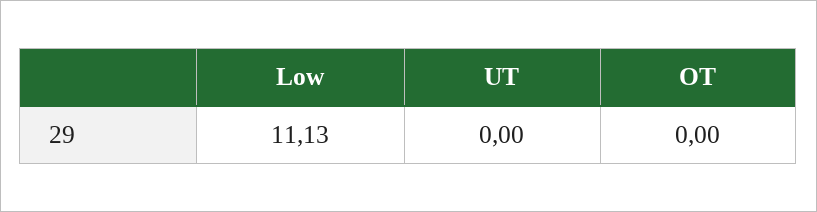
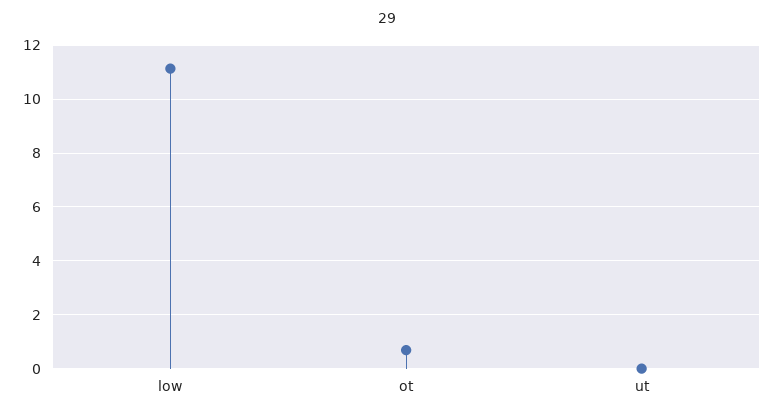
OT: 0 -> 0.75

